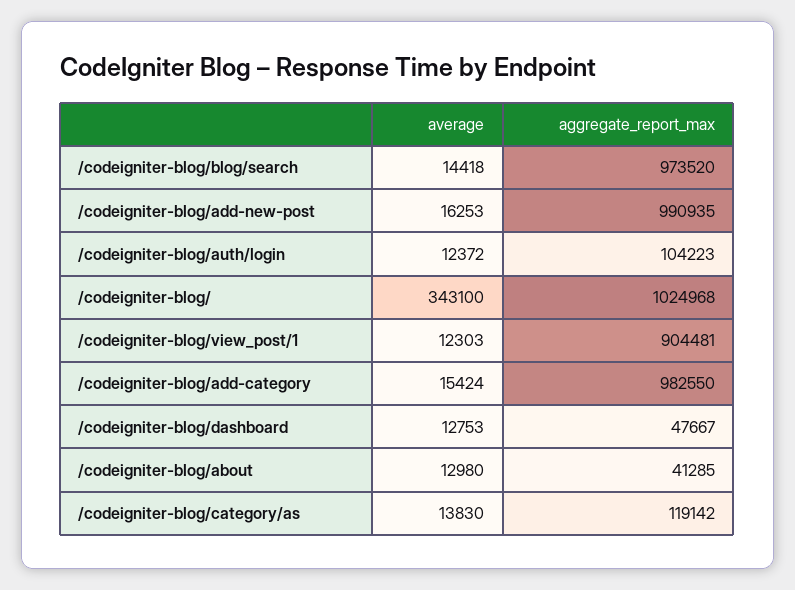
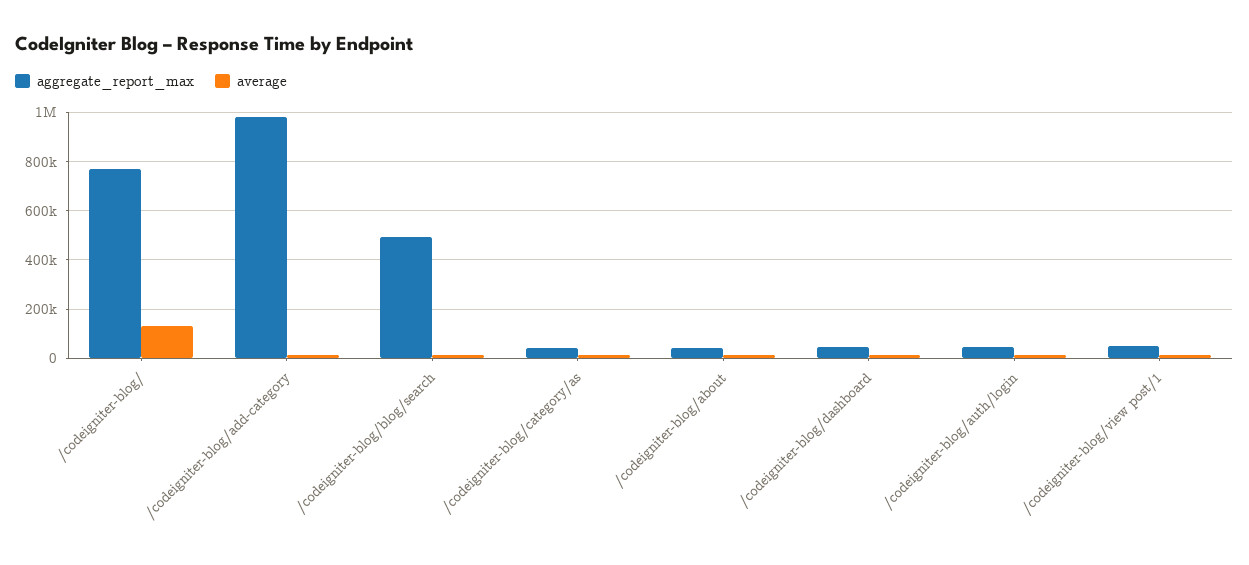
aggregate_report_max, /codeigniter-blog/blog/search: 973520 -> 500000
average, /codeigniter-blog/add-new-post: 16253 -> none
aggregate_report_max, /codeigniter-blog/add-new-post: 990935 -> none
aggregate_report_max, /codeigniter-blog/auth/login: 104223 -> 50000
average, /codeigniter-blog/: 343100 -> 125000
aggregate_report_max, /codeigniter-blog/: 1024968 -> 775000
aggregate_report_max, /codeigniter-blog/view_post/1: 904481 -> 50000
aggregate_report_max, /codeigniter-blog/category/as: 119142 -> 50000

